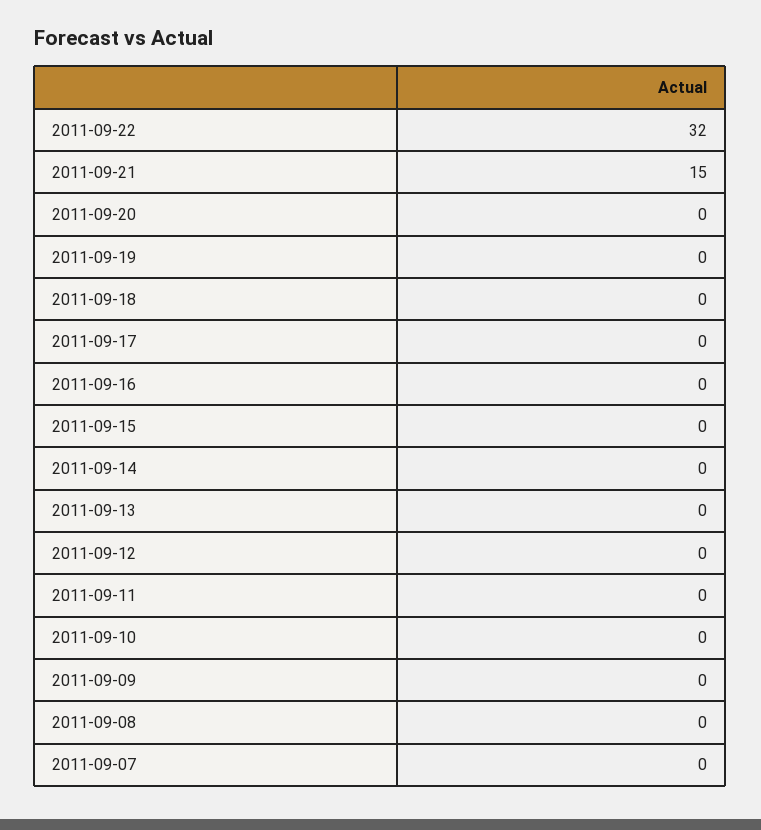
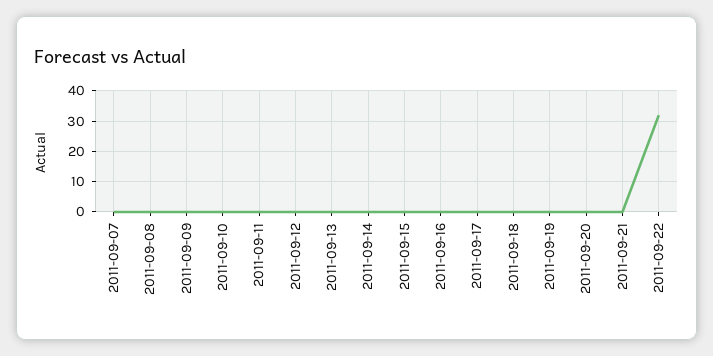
2011-09-21: 15 -> 0

